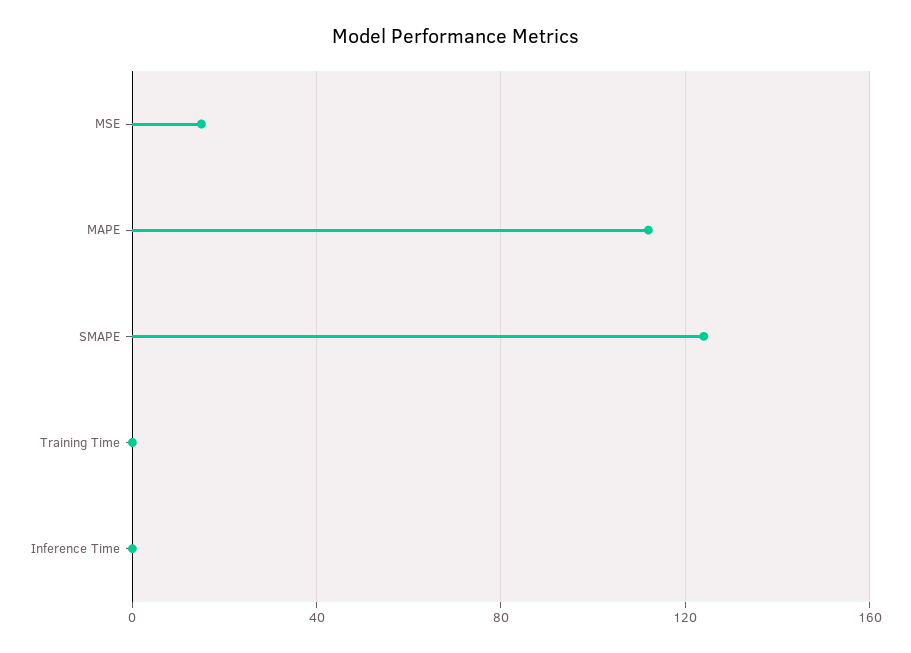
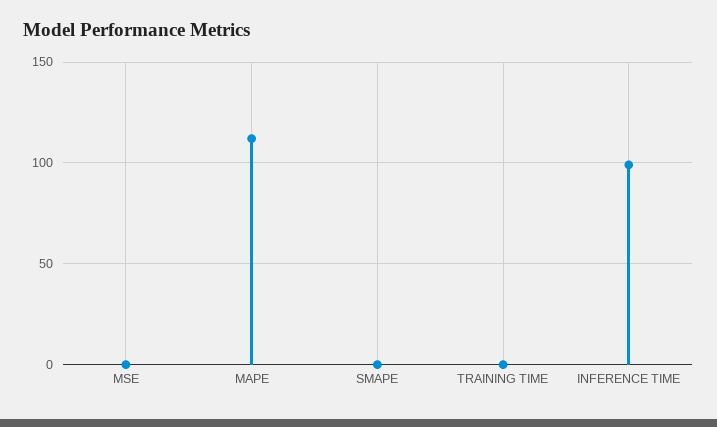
MSE: 15 -> 0
SMAPE: 125 -> 0
Inference Time: 0 -> 100

